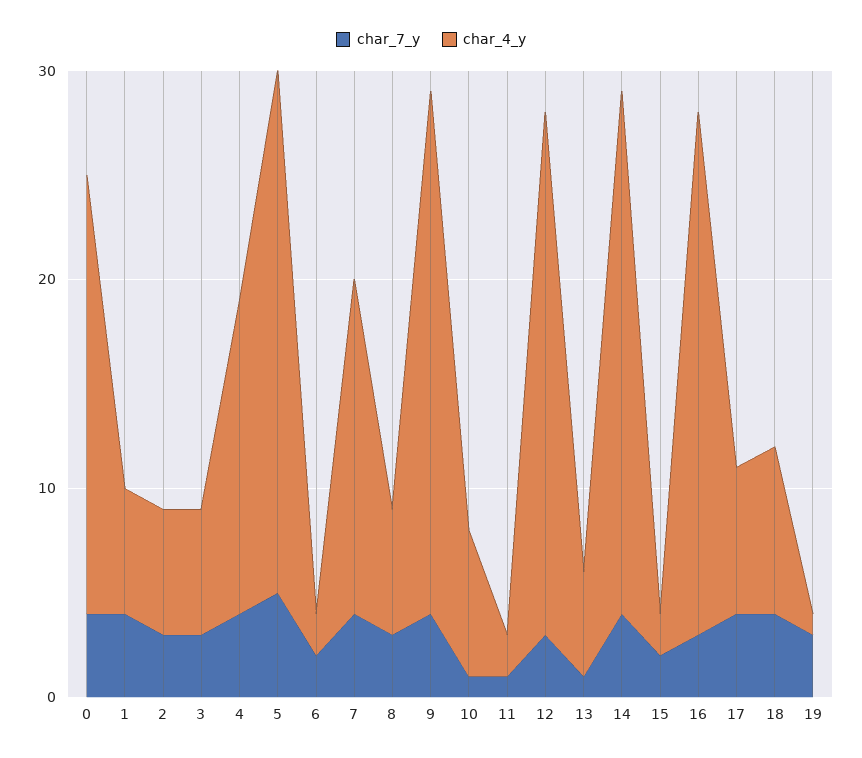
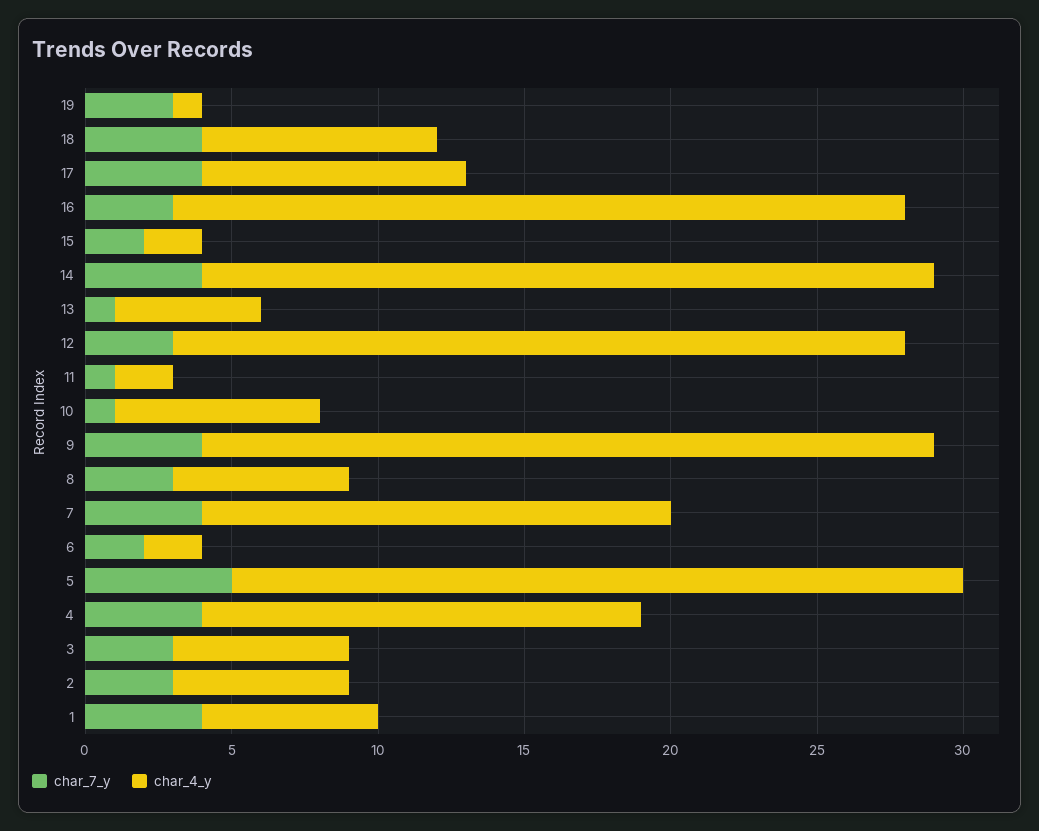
char_7_y, 0: 4 -> none
char_4_y, 0: 21 -> none
char_4_y, 17: 7 -> 9

